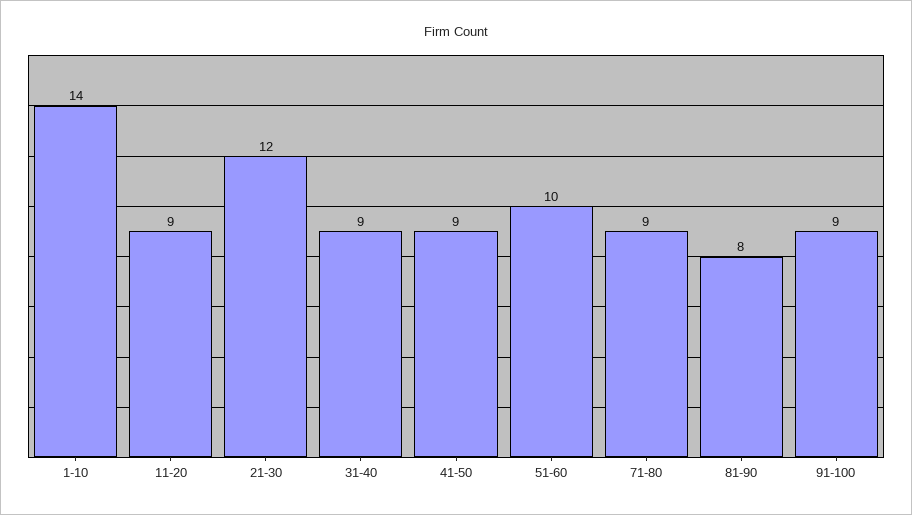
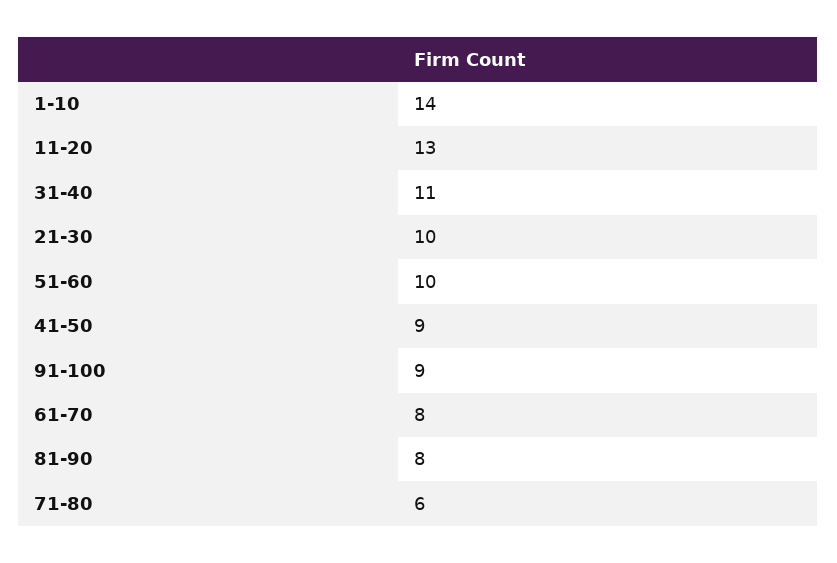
11-20: 9 -> 13
21-30: 12 -> 10
31-40: 9 -> 11
71-80: 9 -> 6
61-70: none -> 8

